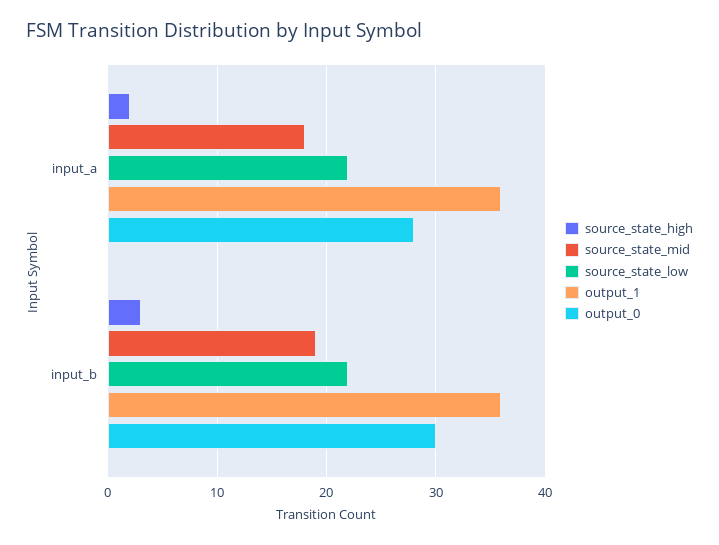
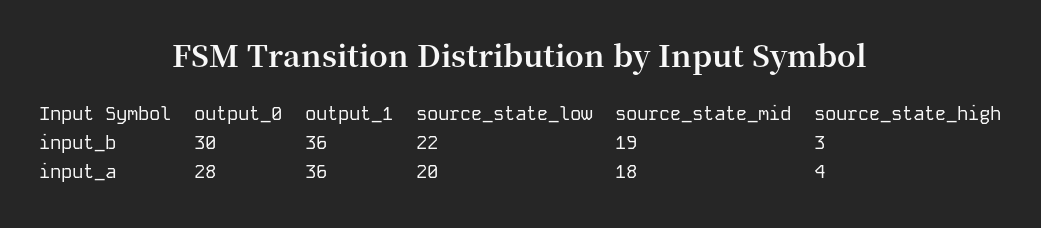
source_state_high, input_a: 2 -> 4
source_state_low, input_a: 22 -> 20

